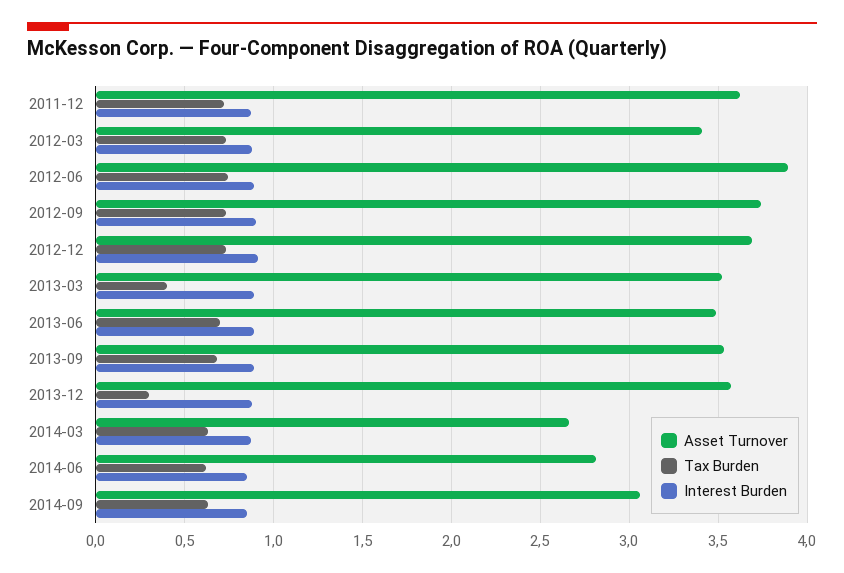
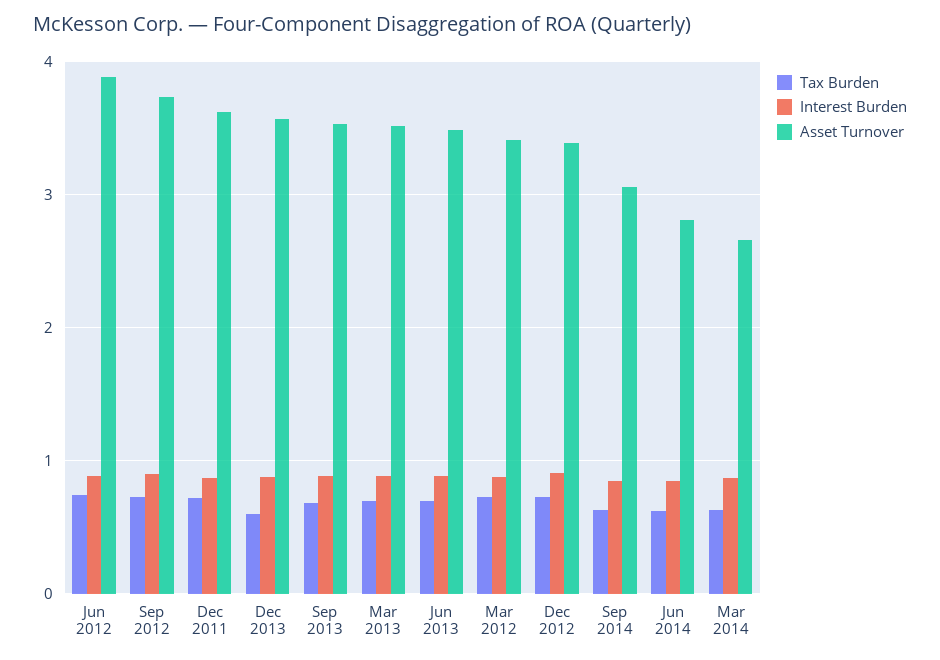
Asset Turnover, 2012-12: 3.7 -> 3.4
Tax Burden, 2013-03: 0.4 -> 0.7
Tax Burden, 2013-12: 0.3 -> 0.6

